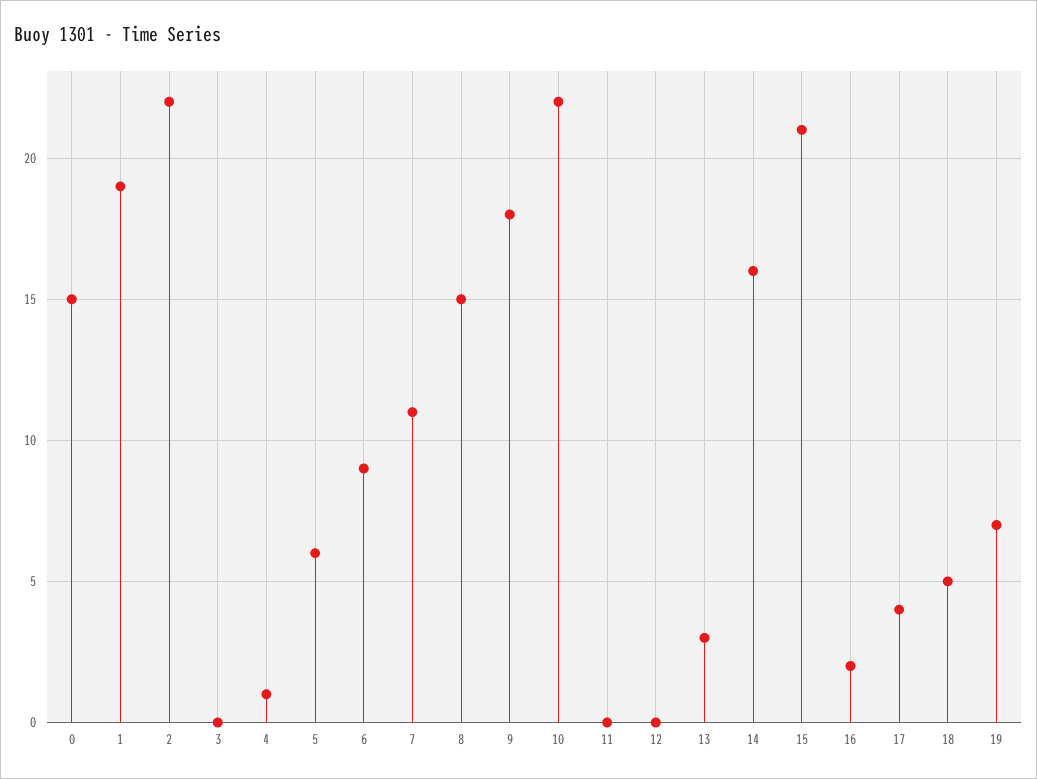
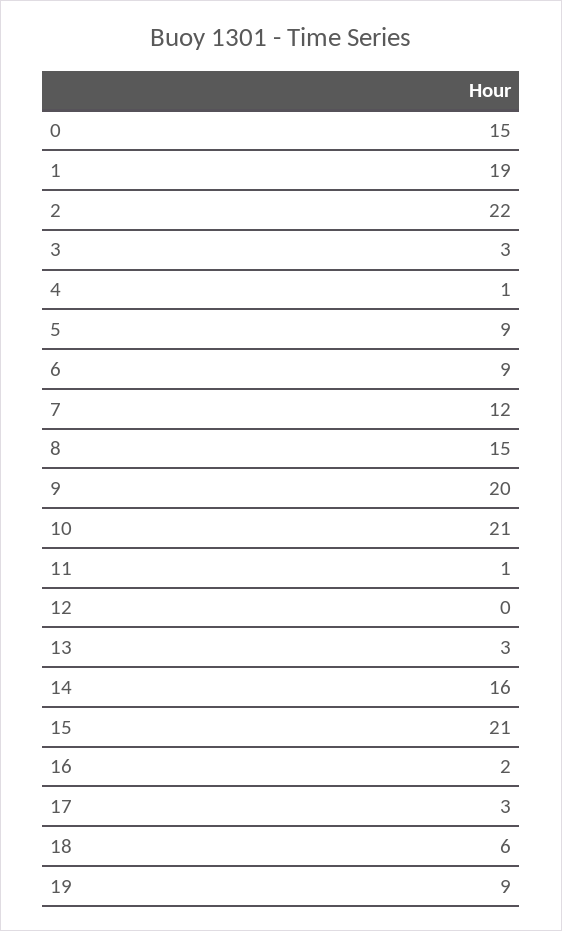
3: 0 -> 3
5: 6 -> 9
7: 11 -> 12
9: 18 -> 20
10: 22 -> 21
11: 0 -> 1
17: 4 -> 3
18: 5 -> 6
19: 7 -> 9

